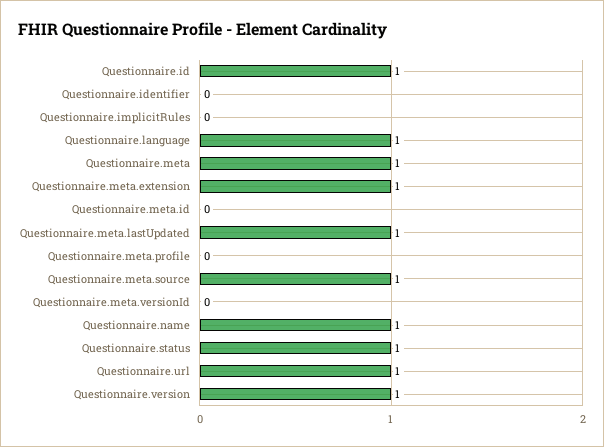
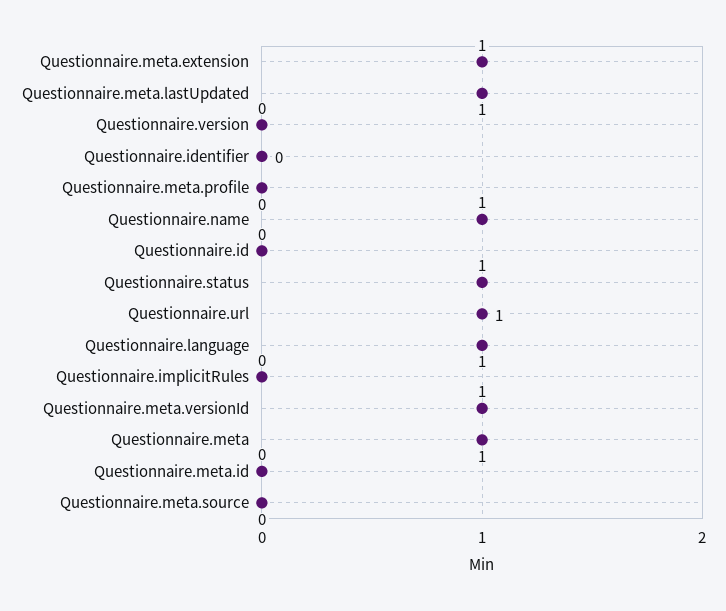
Questionnaire.id: 1 -> 0
Questionnaire.meta.source: 1 -> 0
Questionnaire.meta.versionId: 0 -> 1
Questionnaire.version: 1 -> 0

